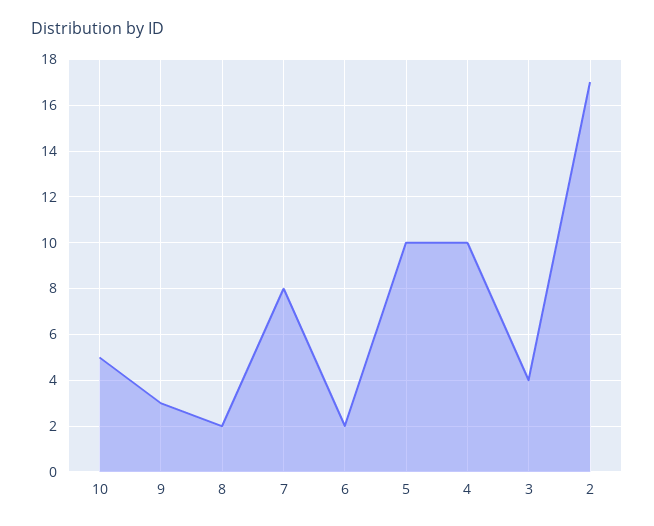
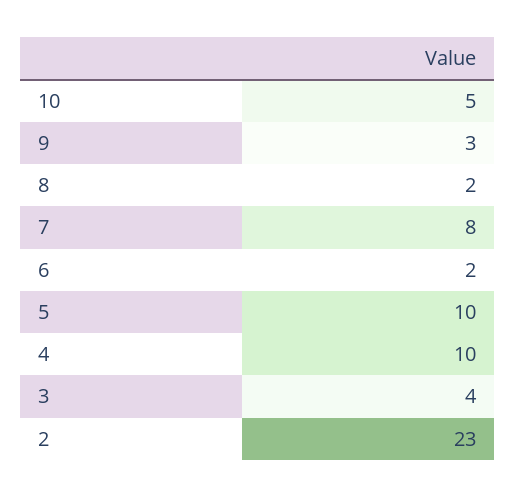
2: 17 -> 23

